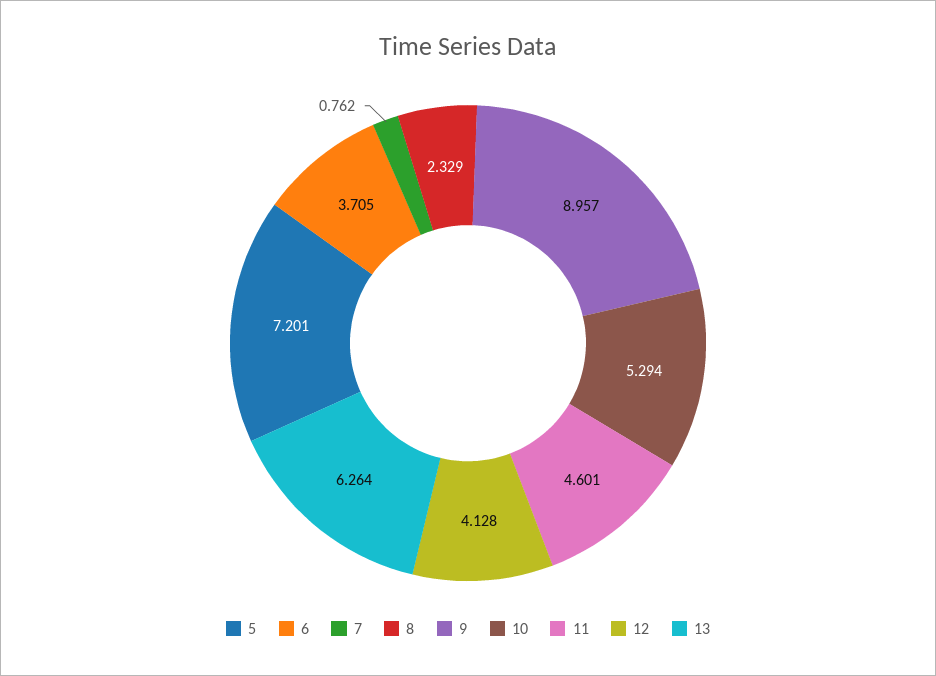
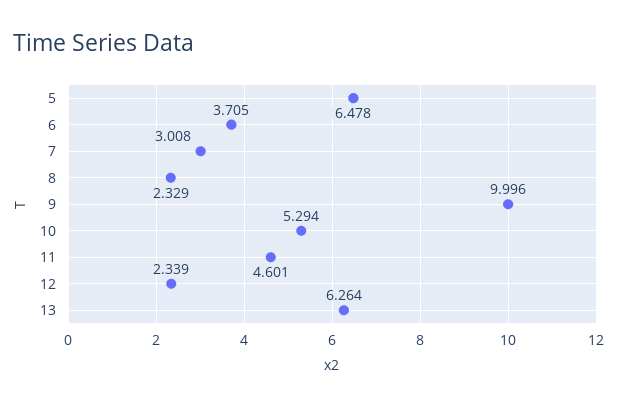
5: 7.201 -> 6.478
7: 0.762 -> 3.008
9: 8.957 -> 9.996
12: 4.128 -> 2.339

